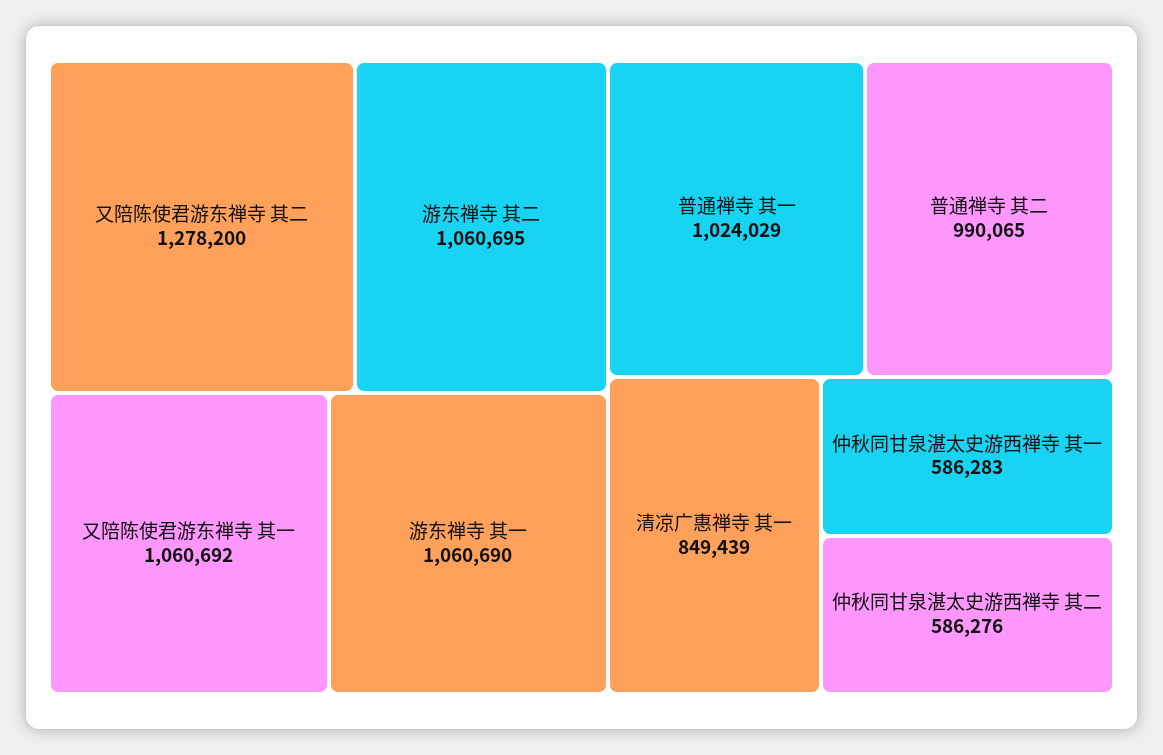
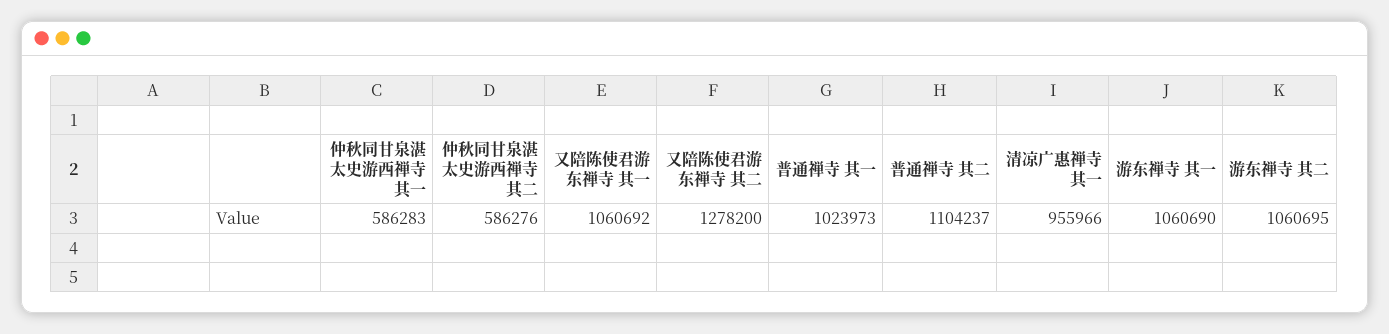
普通禅寺 其一: 1024029 -> 1023973
普通禅寺 其二: 990065 -> 1104237
清凉广惠禅寺 其一: 849439 -> 955966

